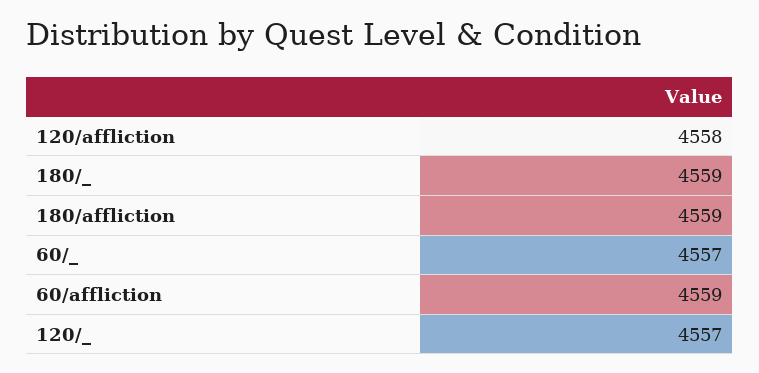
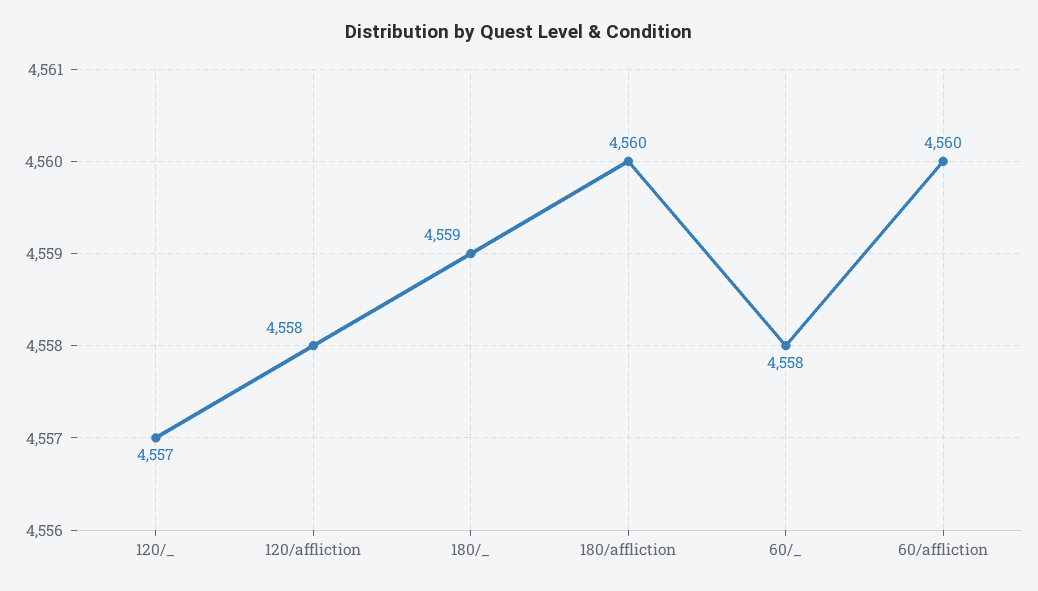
180/affliction: 4559 -> 4560
60/_: 4557 -> 4558
60/affliction: 4559 -> 4560

